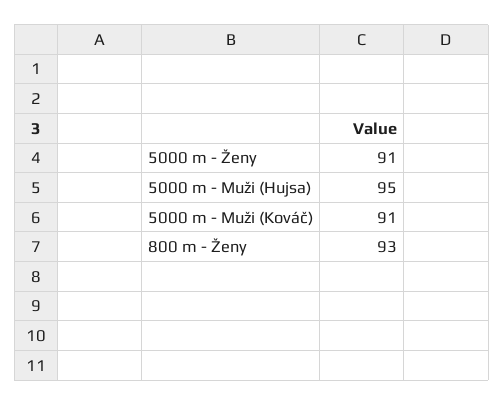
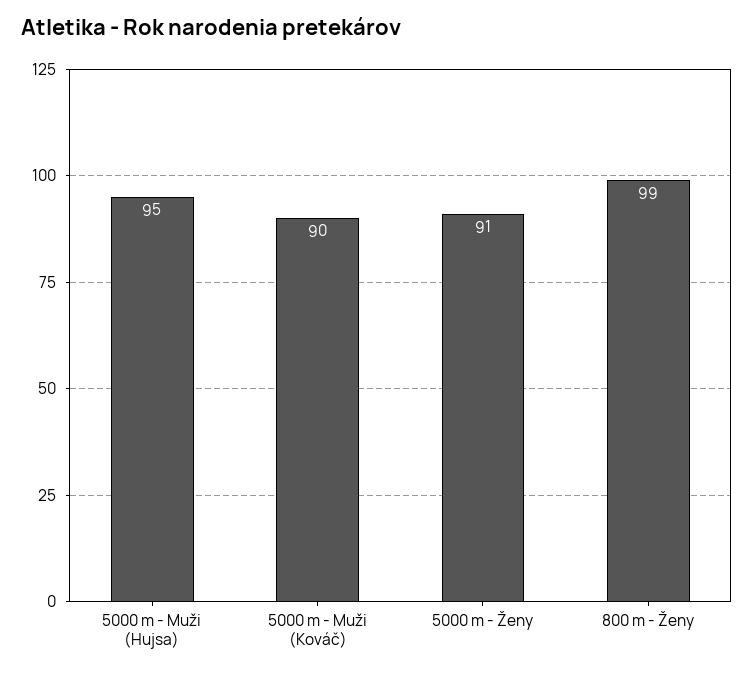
5000 m - Muži (Kováč): 91 -> 90
800 m - Ženy: 93 -> 99

